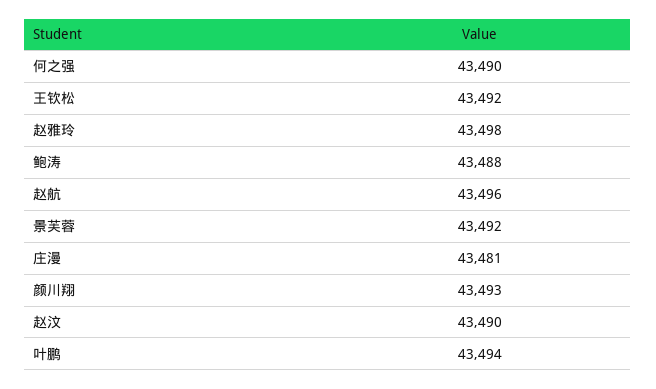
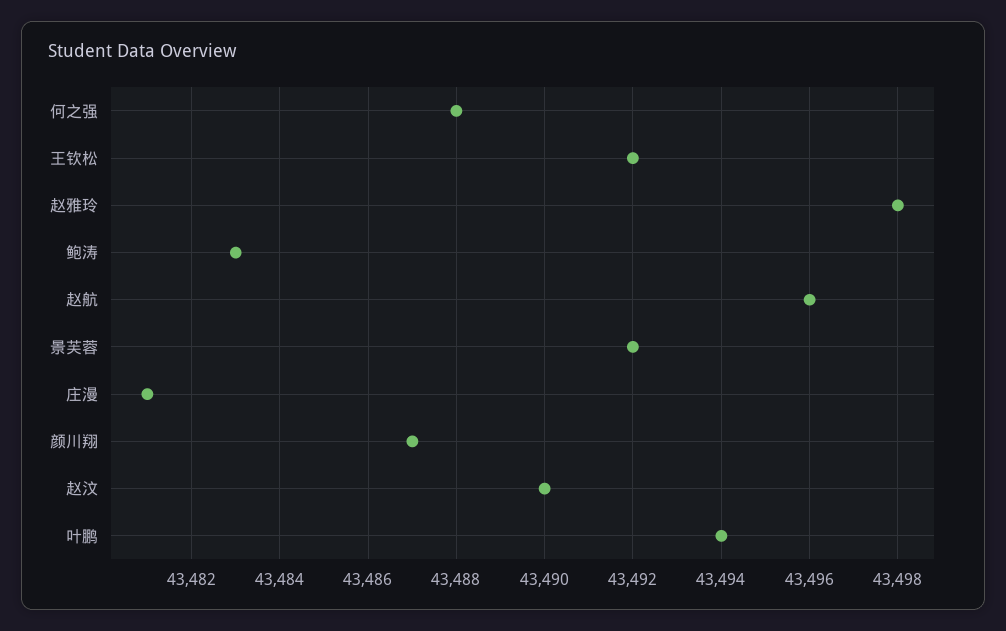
何之强: 43490 -> 43488
鲍涛: 43488 -> 43483
颜川翔: 43493 -> 43487

